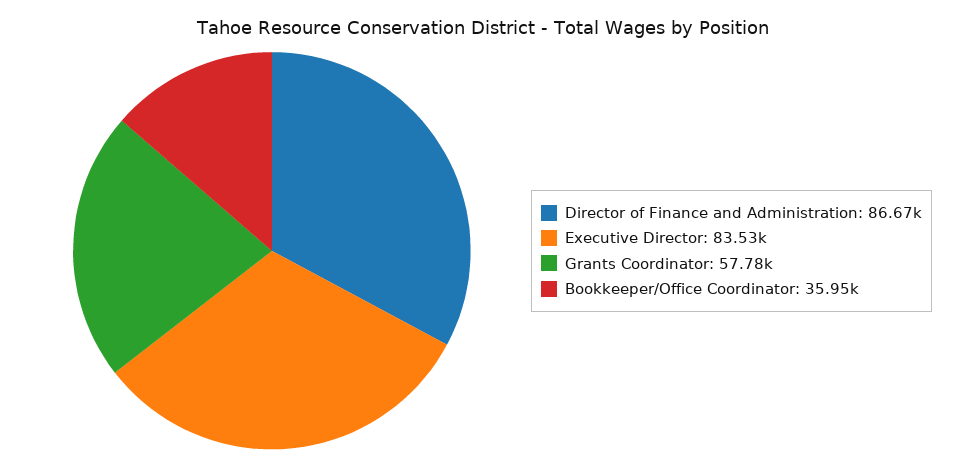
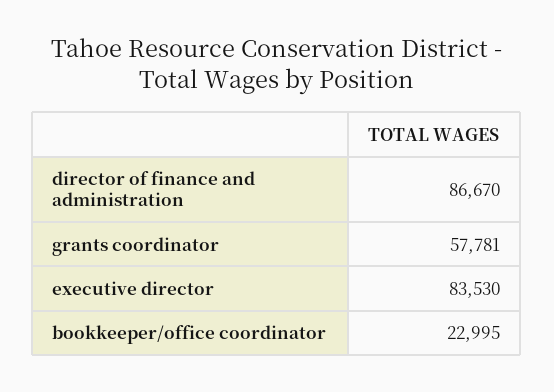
Bookkeeper/Office Coordinator: 35950 -> 22995

